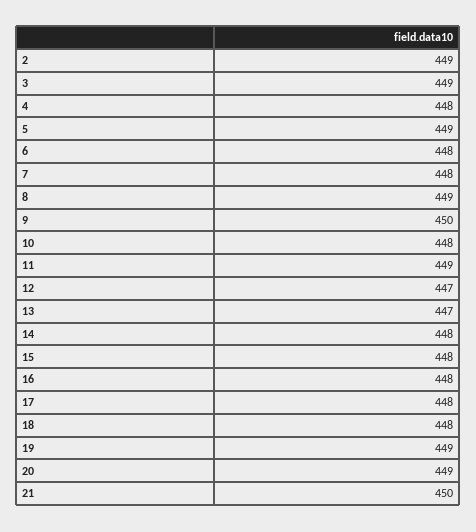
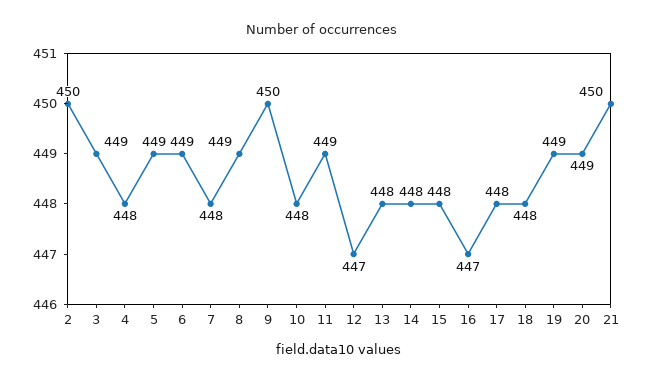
2: 449 -> 450
6: 448 -> 449
13: 447 -> 448
16: 448 -> 447

